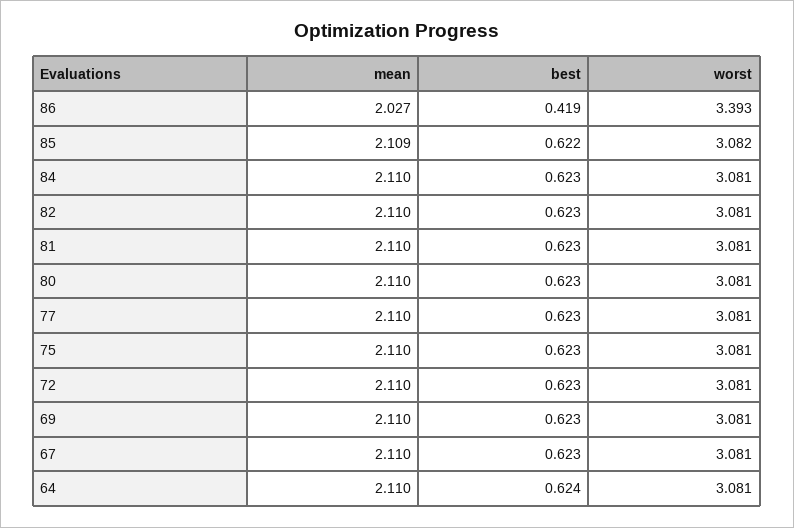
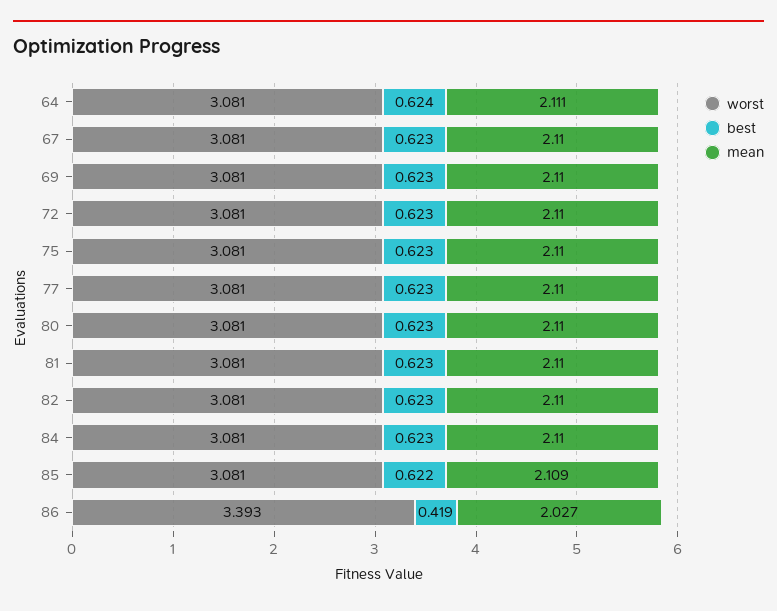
worst, 85: 3.082 -> 3.081
mean, 64: 2.11 -> 2.111

